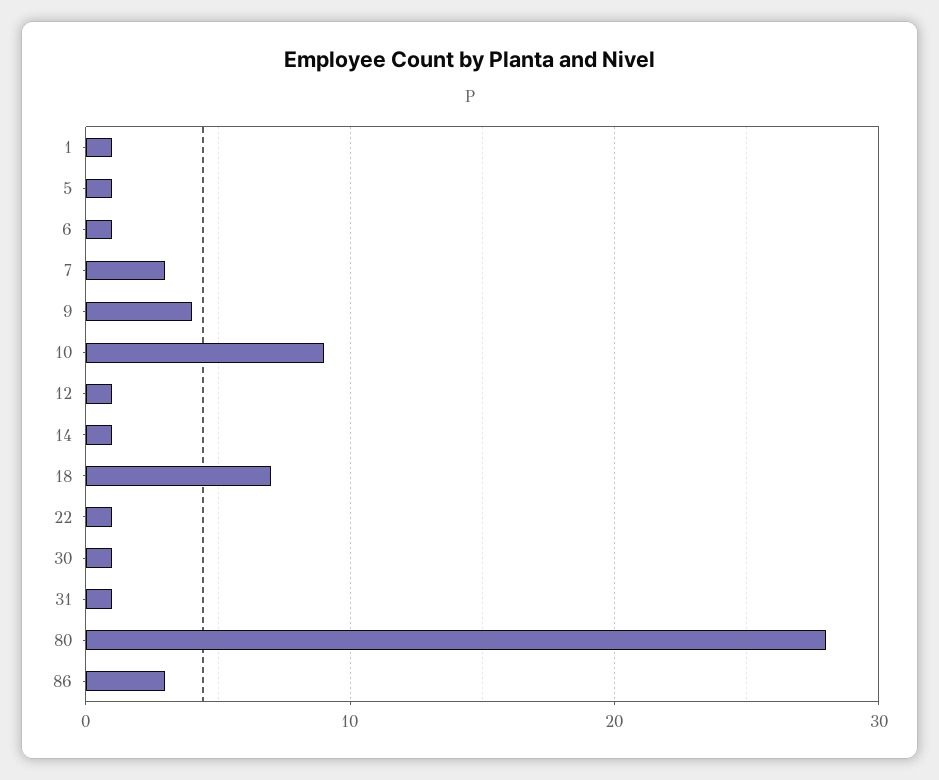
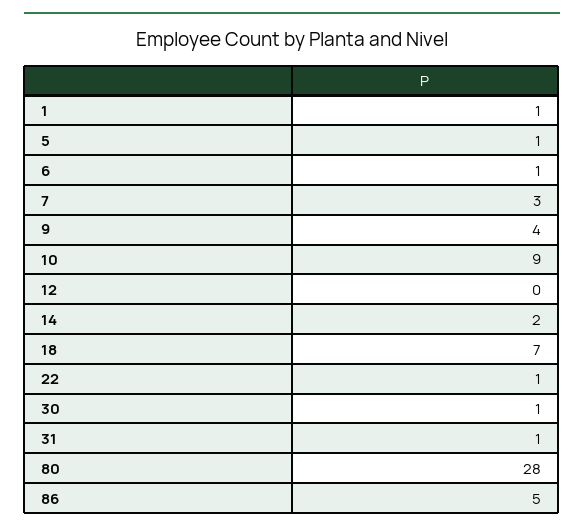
12: 1 -> 0
14: 1 -> 2
86: 3 -> 5

